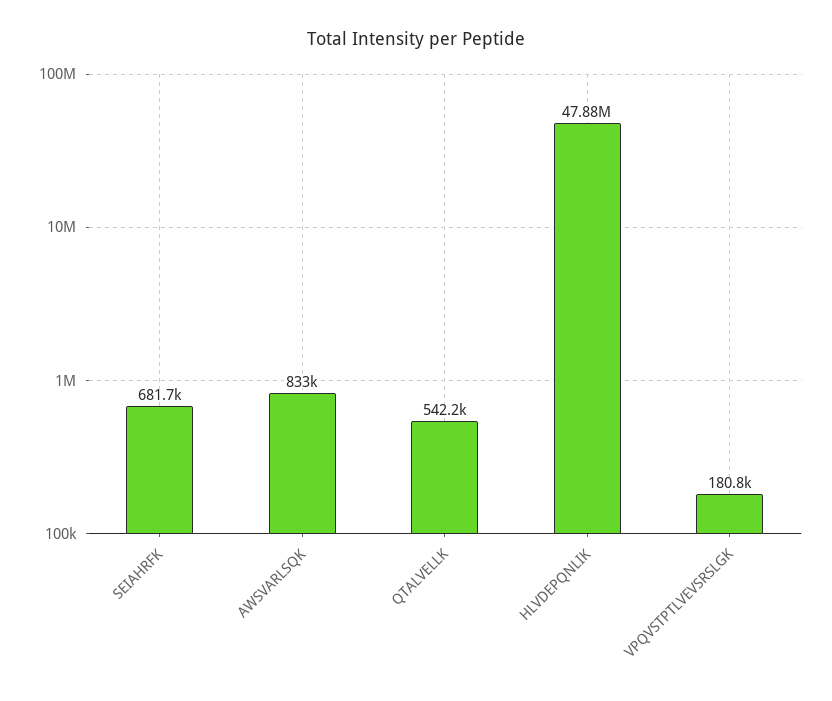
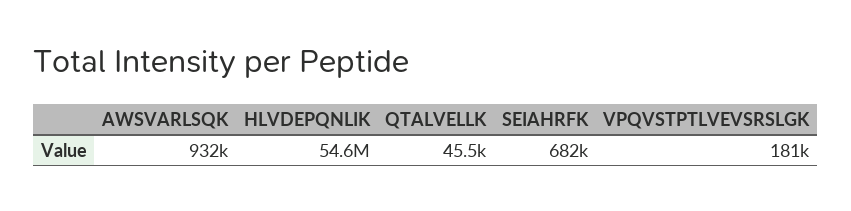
AWSVARLSQK: 833000 -> 932000
QTALVELLK: 542200 -> 45500
HLVDEPQNLIK: 47880000 -> 54600000

